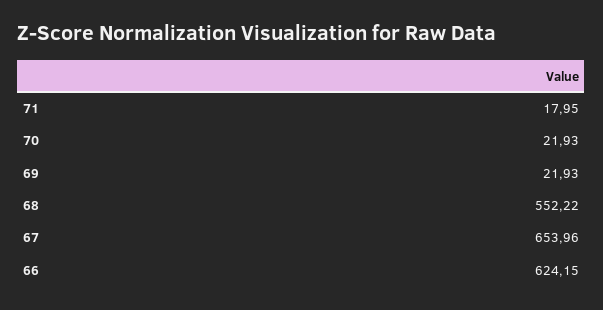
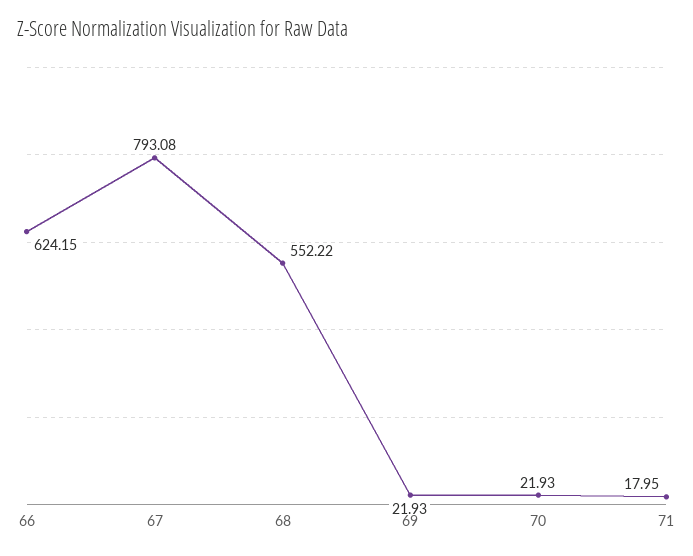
67: 653.96 -> 793.08

